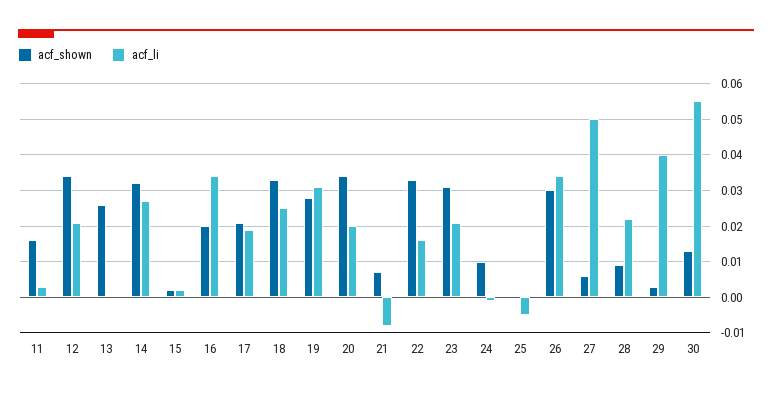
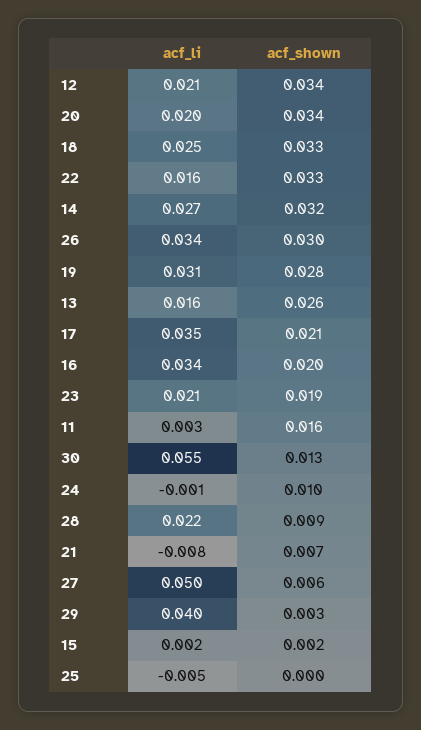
acf_li, 13: 0 -> 0.016
acf_li, 17: 0.02 -> 0.035
acf_shown, 23: 0.03 -> 0.019

